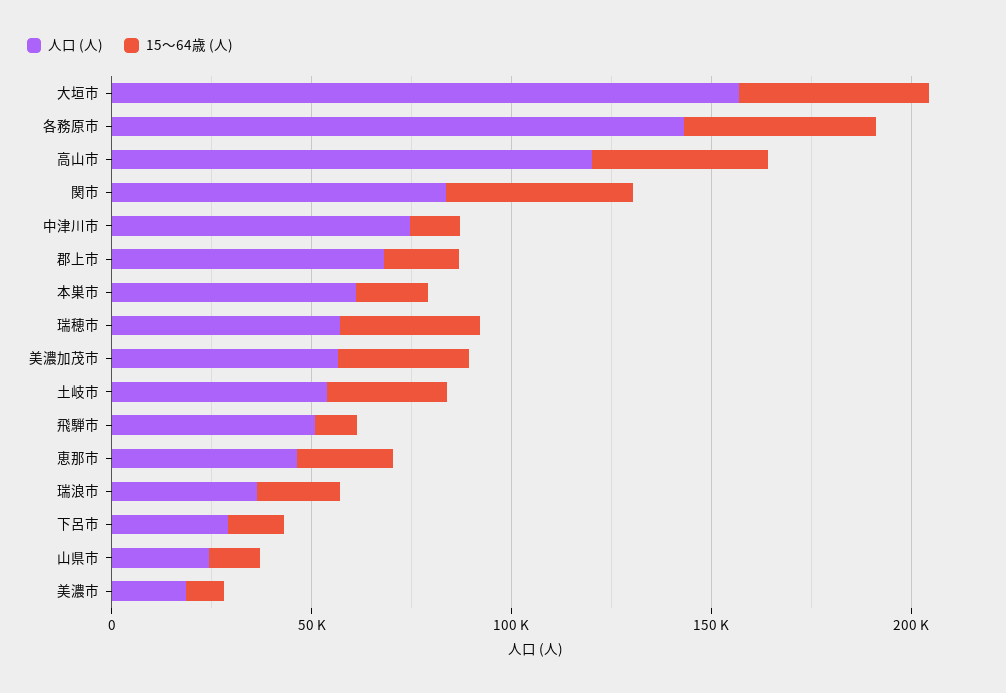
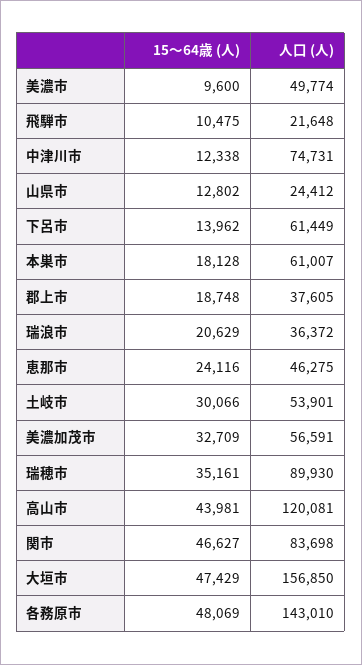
人口 (人), 郡上市: 70000 -> 37605
人口 (人), 瑞穂市: 60000 -> 89930
人口 (人), 飛騨市: 50000 -> 21648
人口 (人), 下呂市: 30000 -> 61449
人口 (人), 美濃市: 20000 -> 49774

